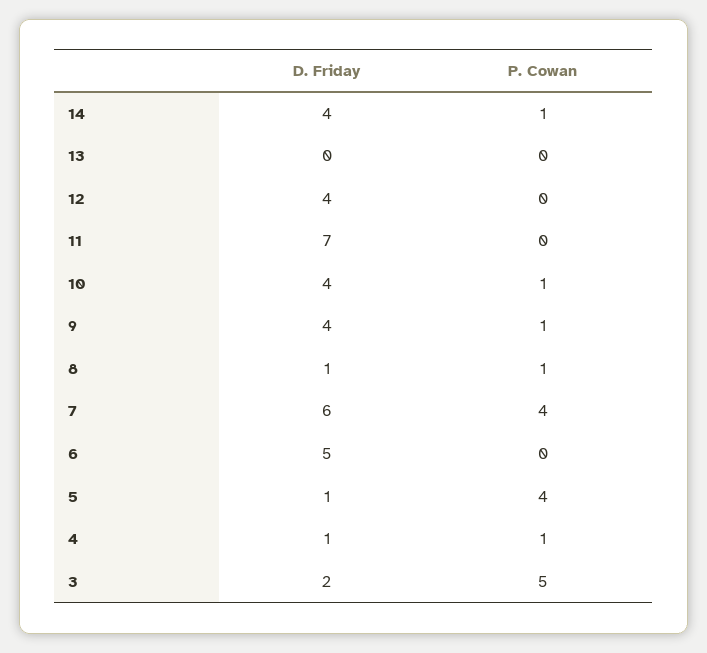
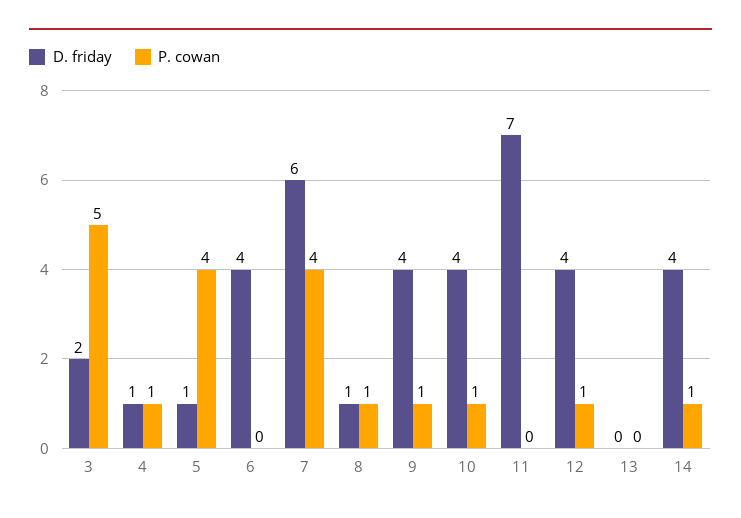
P. Cowan, 12: 0 -> 1
D. Friday, 6: 5 -> 4

